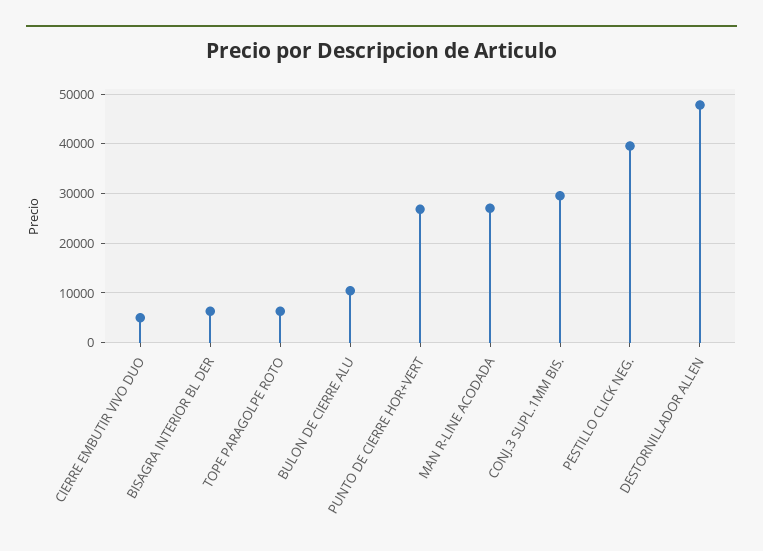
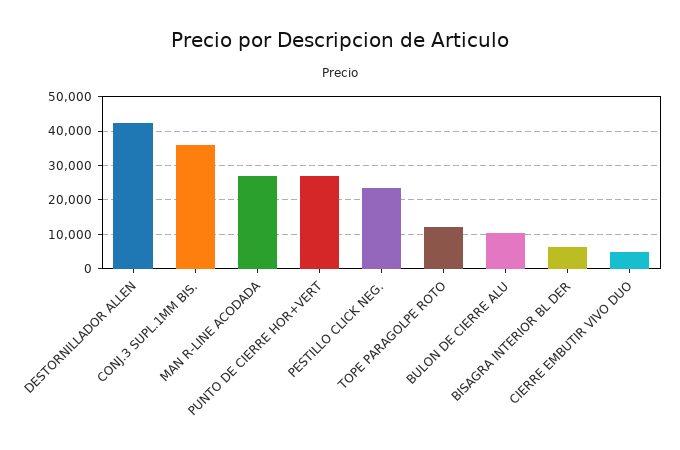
TOPE PARAGOLPE ROTO: 6000 -> 12000
CONJ.3 SUPL.1MM BIS.: 30000 -> 36000
PESTILLO CLICK NEG.: 40000 -> 24000
DESTORNILLADOR ALLEN: 48000 -> 42000

